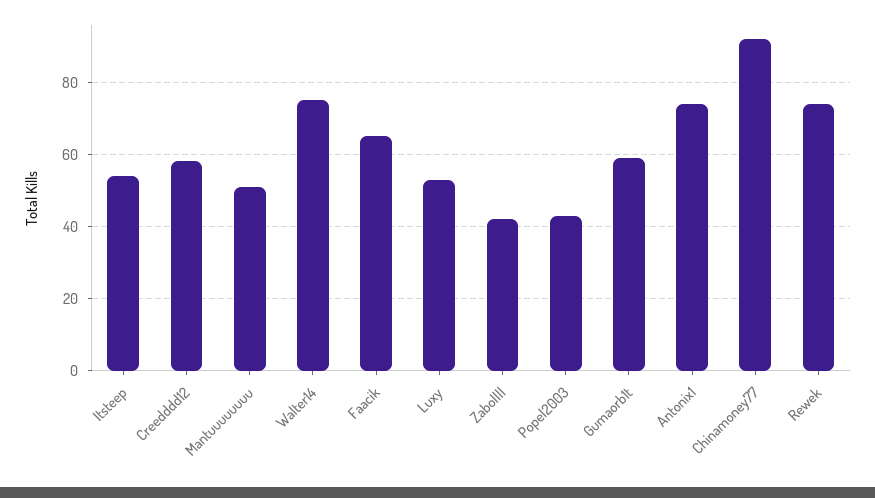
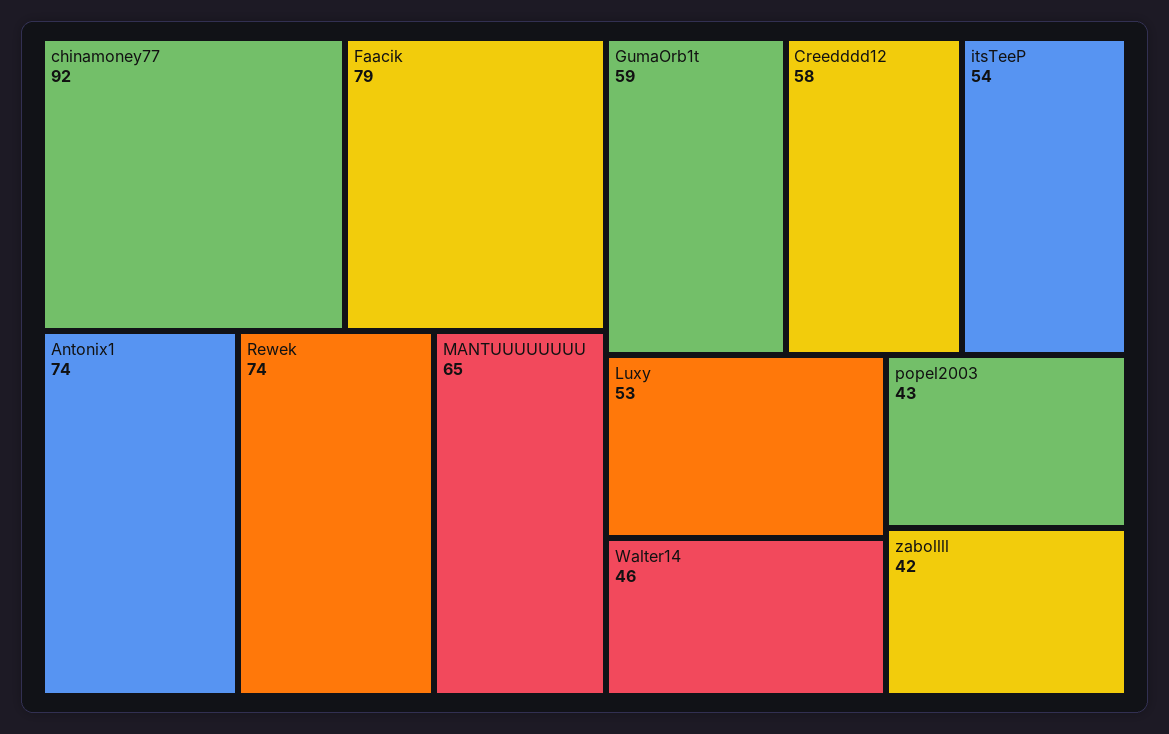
Mantuuuuuuuu: 50 -> 65
Walter14: 75 -> 46
Faacik: 65 -> 79

